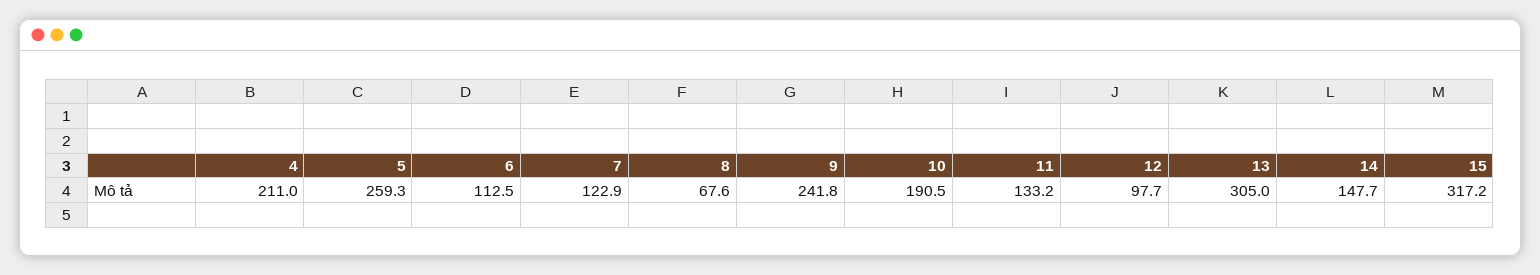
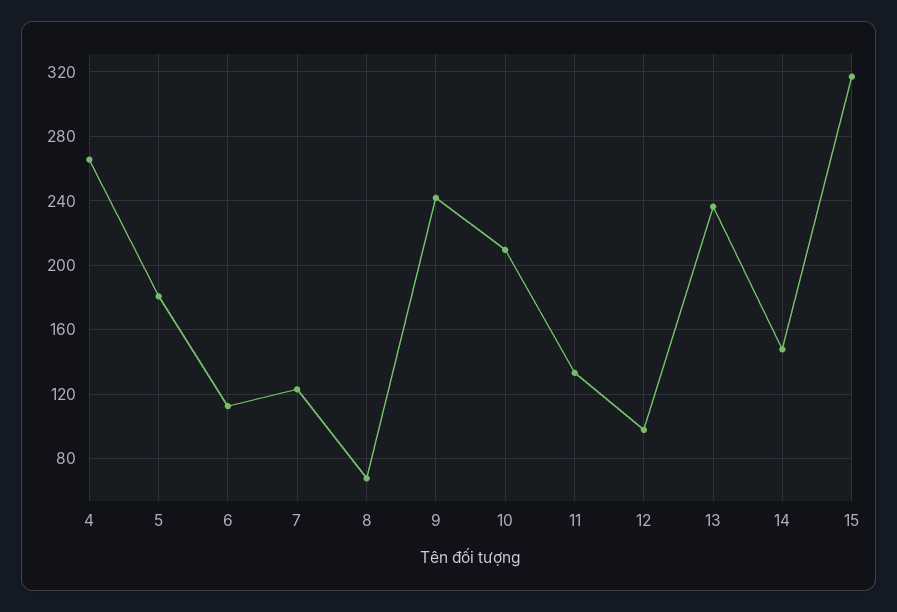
4: 211 -> 265
5: 259.3 -> 180
10: 190.5 -> 210
13: 305 -> 235

